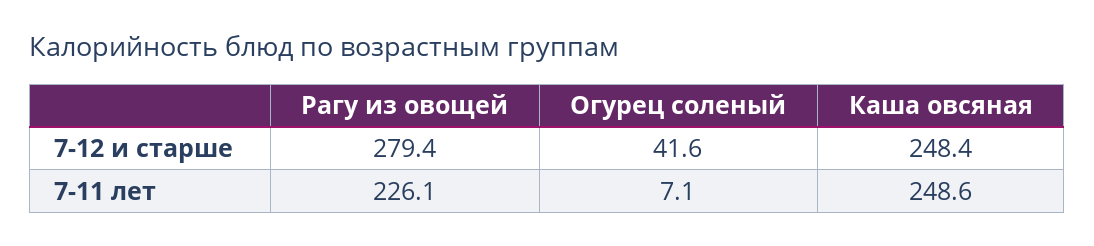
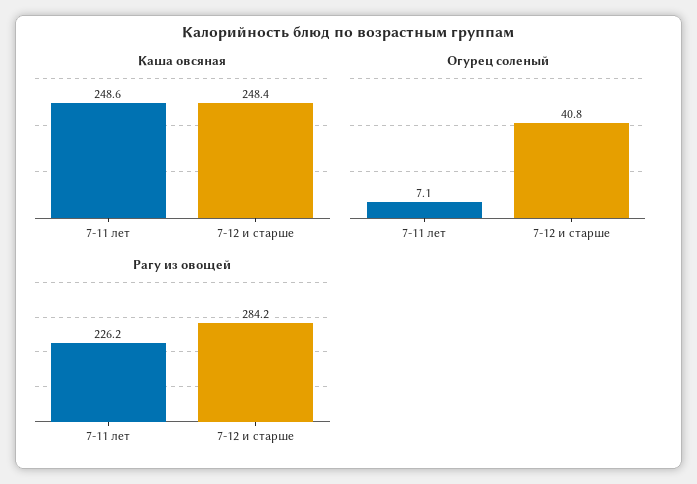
Рагу из овощей, 7-12 и старше: 279.4 -> 284.2
Огурец соленый, 7-12 и старше: 41.6 -> 40.8
Рагу из овощей, 7-11 лет: 226.1 -> 226.2

